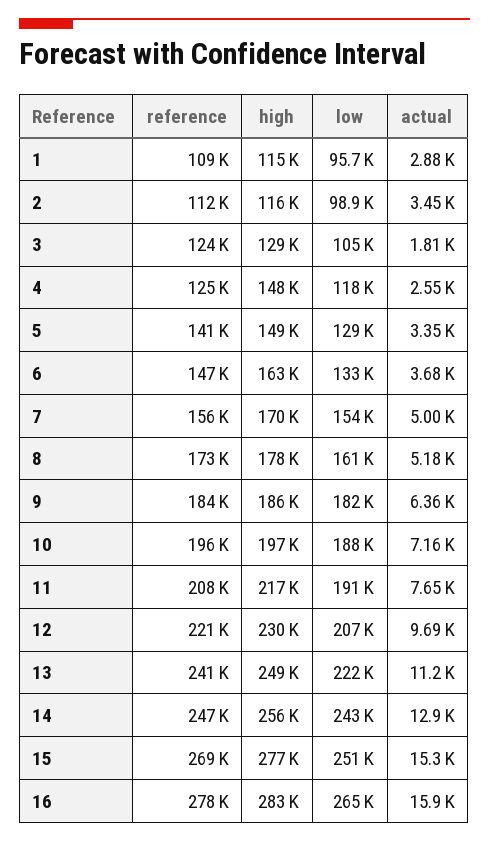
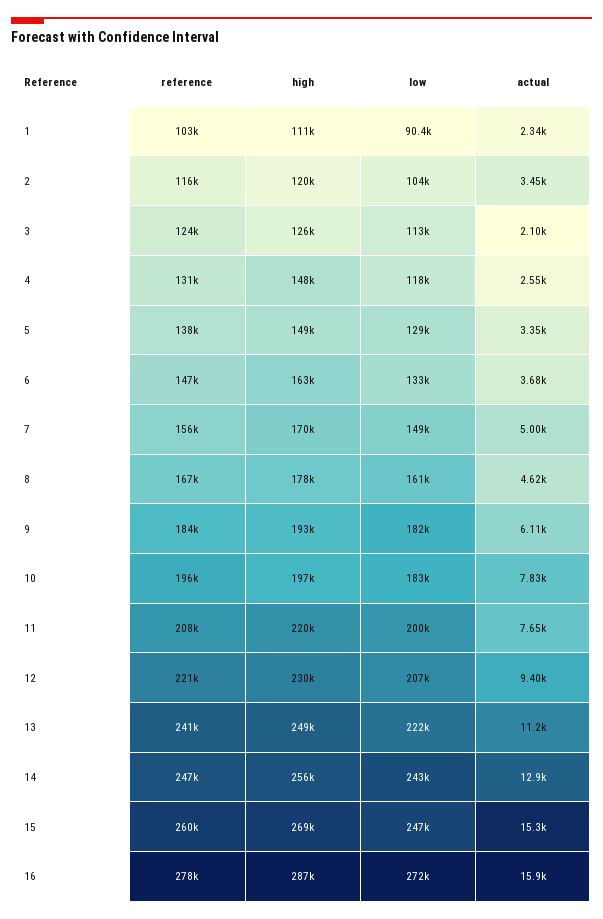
reference, 1: 109000 -> 103000
high, 1: 115000 -> 111000
low, 1: 95700 -> 90400
actual, 1: 2880 -> 2340
reference, 2: 112000 -> 116000
high, 2: 116000 -> 120000
low, 2: 98900 -> 104000
high, 3: 129000 -> 126000
low, 3: 105000 -> 113000
actual, 3: 1810 -> 2100
reference, 4: 125000 -> 131000
reference, 5: 141000 -> 138000
low, 7: 154000 -> 149000
reference, 8: 173000 -> 167000
actual, 8: 5180 -> 4620
high, 9: 186000 -> 193000
actual, 9: 6360 -> 6110
low, 10: 188000 -> 183000
actual, 10: 7160 -> 7830
high, 11: 217000 -> 220000
low, 11: 191000 -> 200000
actual, 12: 9690 -> 9400
reference, 15: 269000 -> 260000
high, 15: 277000 -> 269000
low, 15: 251000 -> 247000
high, 16: 283000 -> 287000
low, 16: 265000 -> 272000

